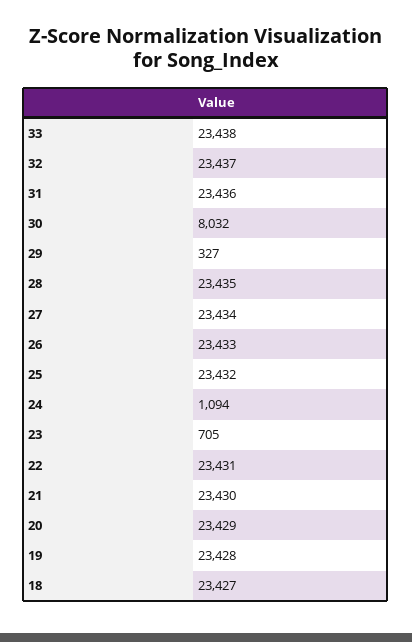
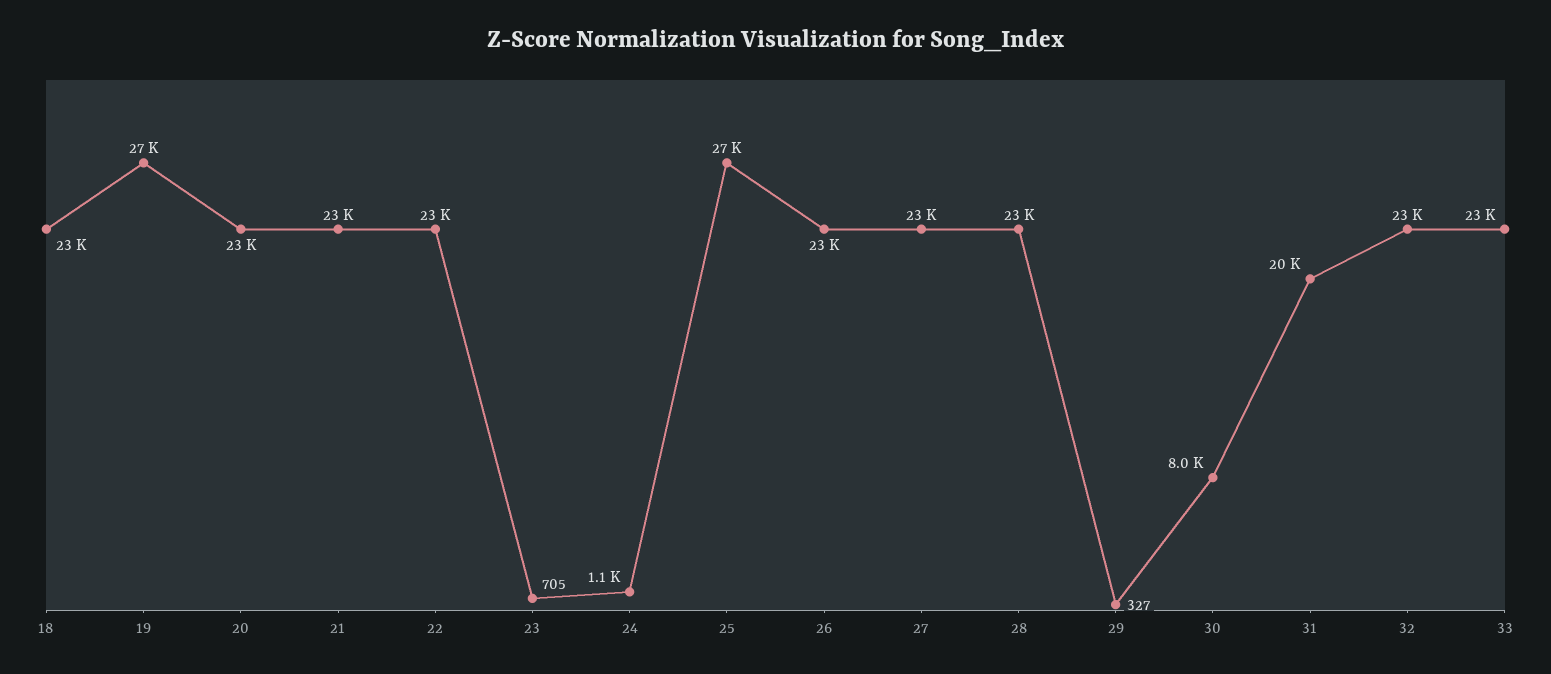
31: 23436 -> 20000
25: 23432 -> 27000
19: 23428 -> 27000

